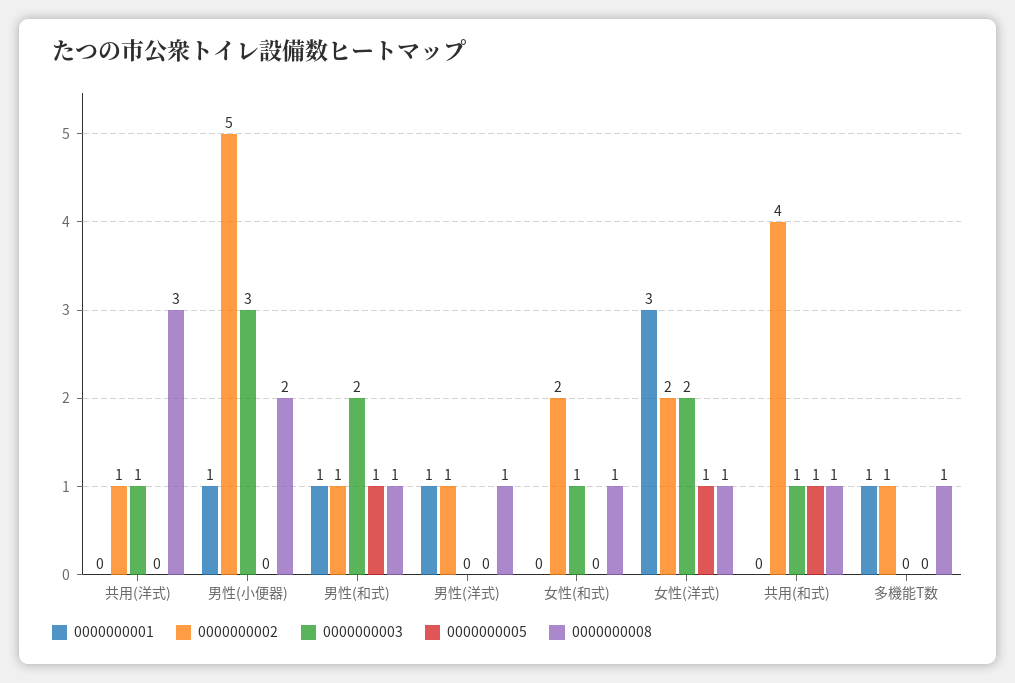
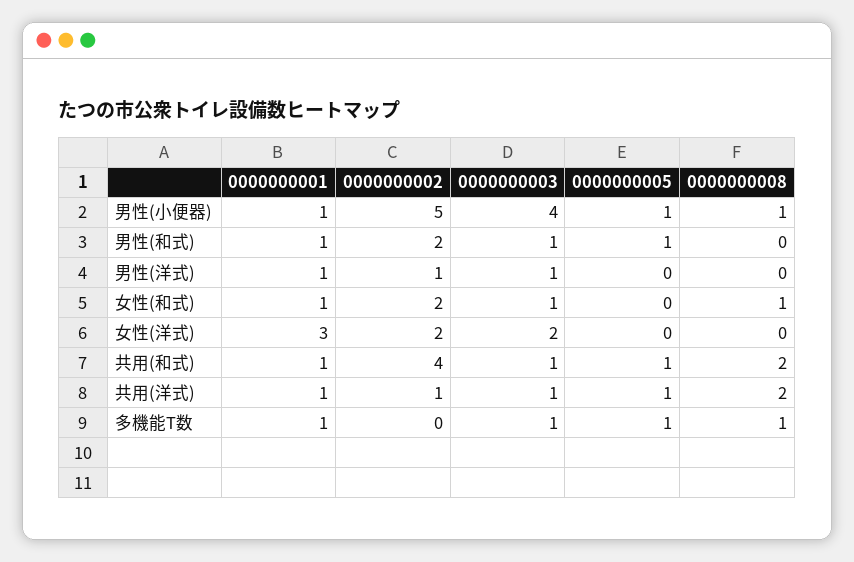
0000000001, 共用(洋式): 0 -> 1
0000000005, 共用(洋式): 0 -> 1
0000000008, 共用(洋式): 3 -> 2
0000000003, 男性(小便器): 3 -> 4
0000000005, 男性(小便器): 0 -> 1
0000000008, 男性(小便器): 2 -> 1
0000000002, 男性(和式): 1 -> 2
0000000003, 男性(和式): 2 -> 1
0000000008, 男性(和式): 1 -> 0
0000000003, 男性(洋式): 0 -> 1
0000000008, 男性(洋式): 1 -> 0
0000000001, 女性(和式): 0 -> 1
0000000005, 女性(洋式): 1 -> 0
0000000008, 女性(洋式): 1 -> 0
0000000001, 共用(和式): 0 -> 1
0000000008, 共用(和式): 1 -> 2
0000000002, 多機能T数: 1 -> 0
0000000003, 多機能T数: 0 -> 1
0000000005, 多機能T数: 0 -> 1

